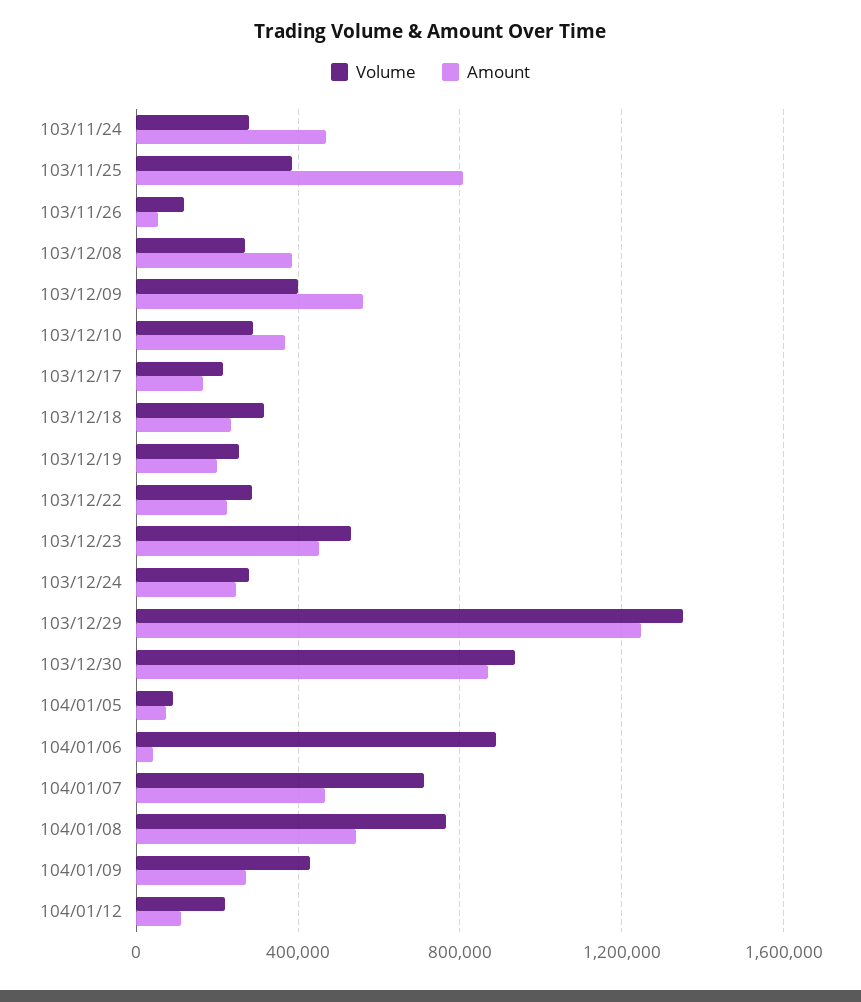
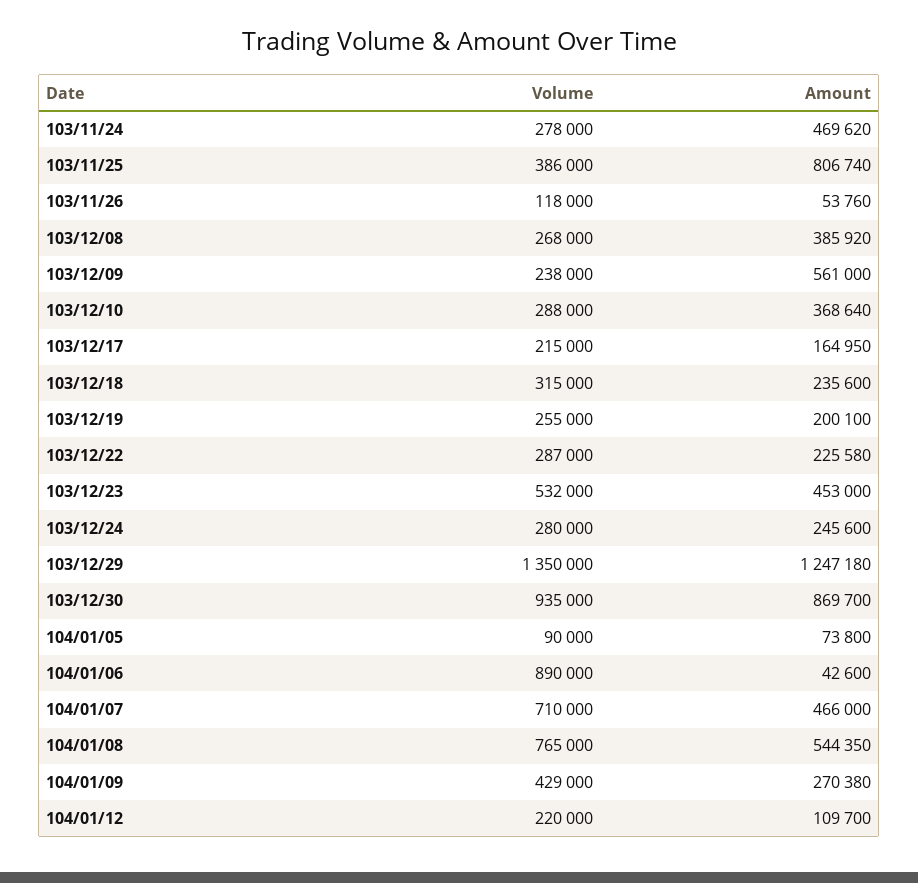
Volume, 103/12/09: 400000 -> 238000

